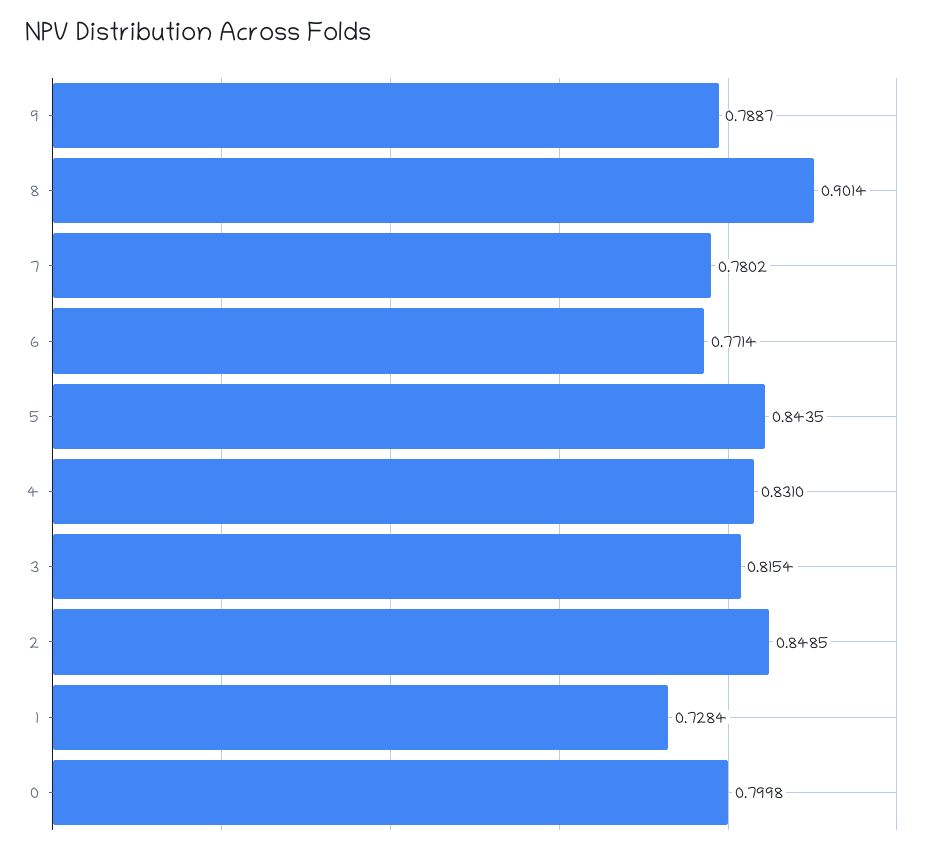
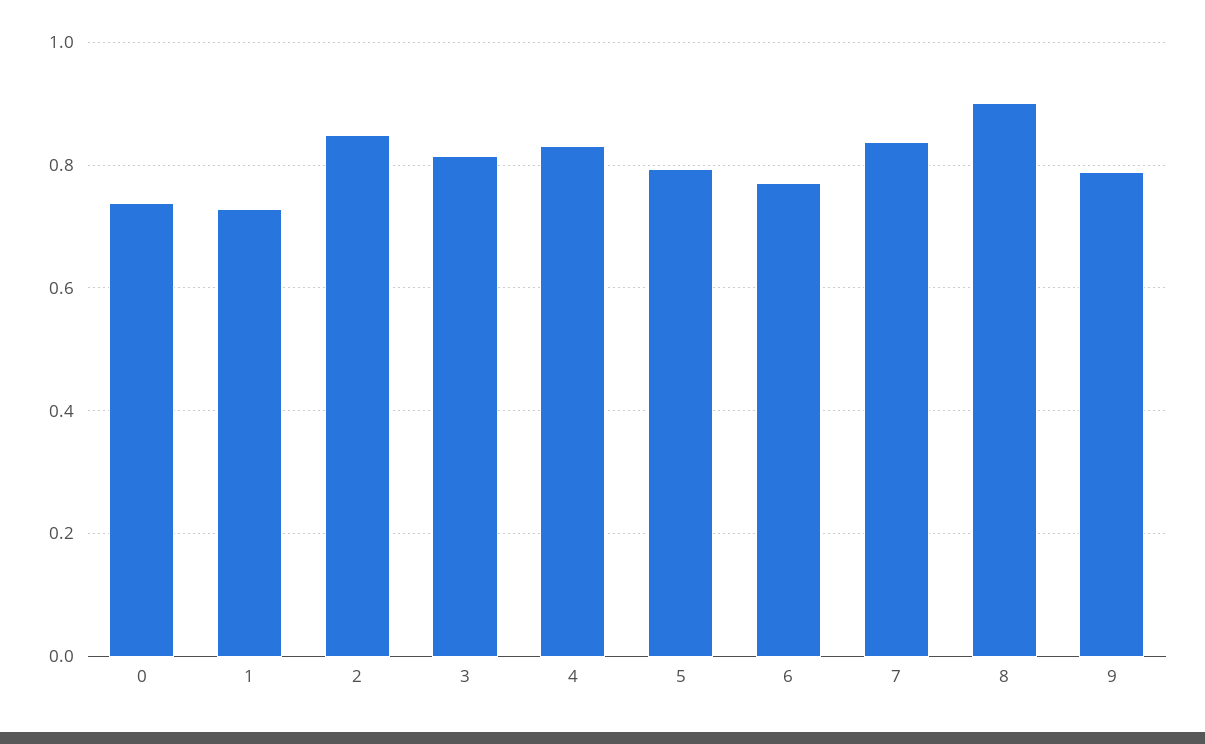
7: 0.7802 -> 0.84
5: 0.8435 -> 0.8
0: 0.7998 -> 0.74

